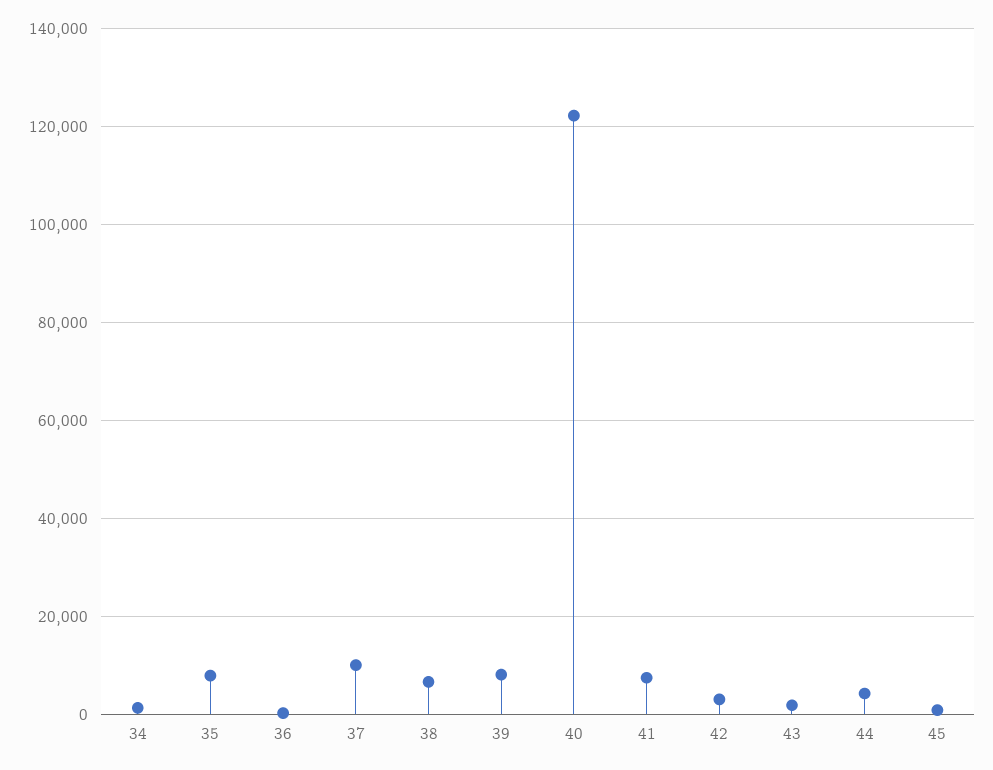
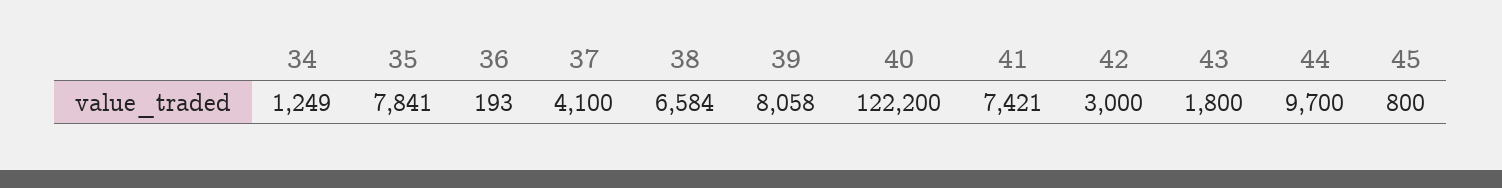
37: 10000 -> 4100
44: 4000 -> 9700

